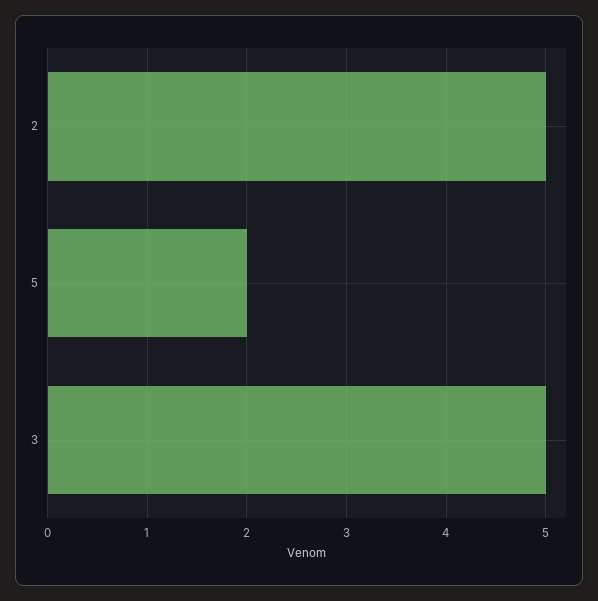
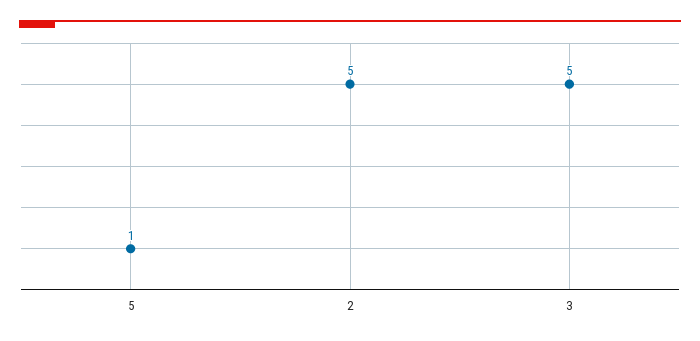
5: 2 -> 1

